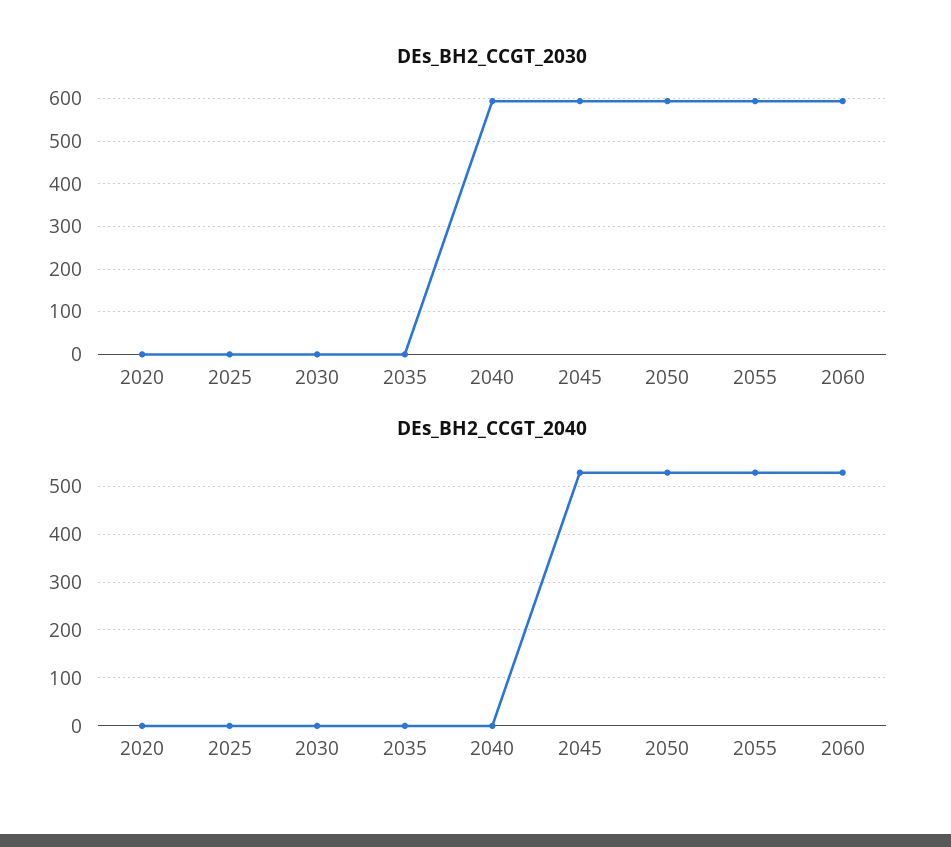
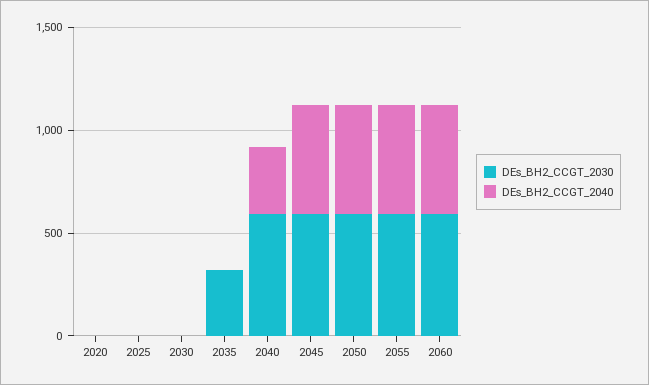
DEs_BH2_CCGT_2030, 2035: 0 -> 300
DEs_BH2_CCGT_2040, 2040: 0 -> 300

